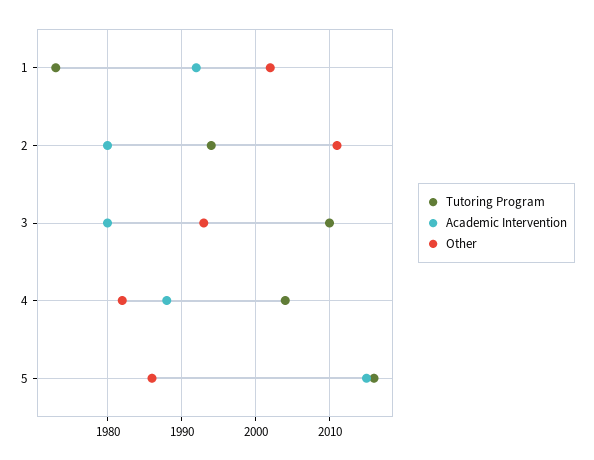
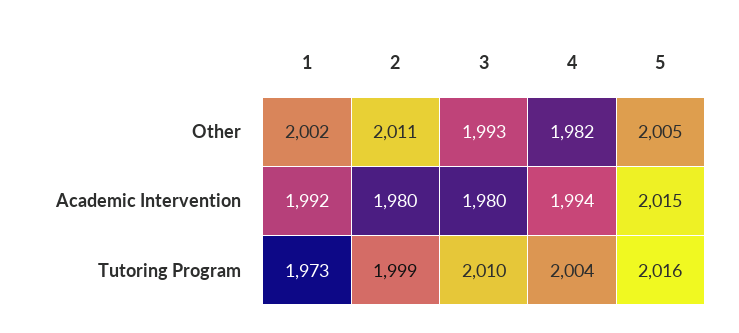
Tutoring Program, 2: 1994 -> 1999
Academic Intervention, 4: 1988 -> 1994
Other, 5: 1986 -> 2005

